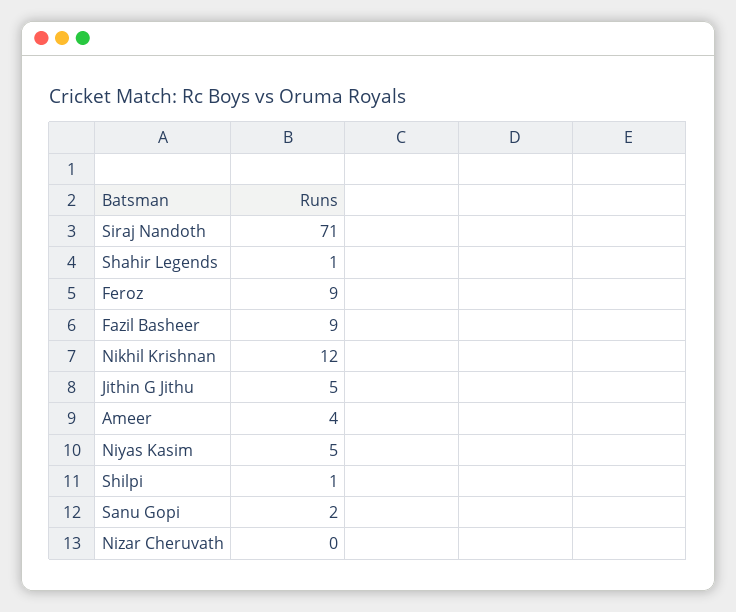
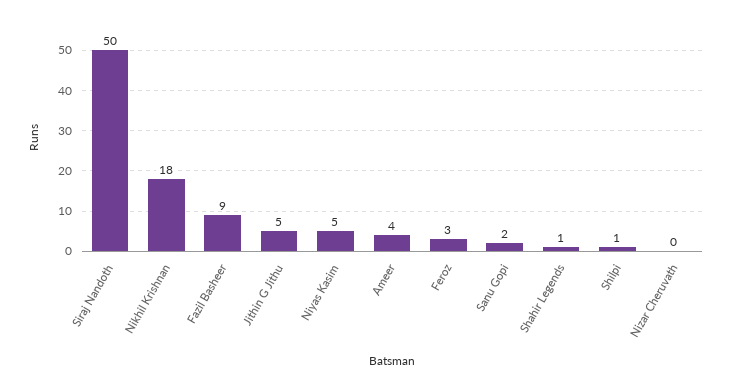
Siraj Nandoth: 71 -> 50
Feroz: 9 -> 3
Nikhil Krishnan: 12 -> 18

